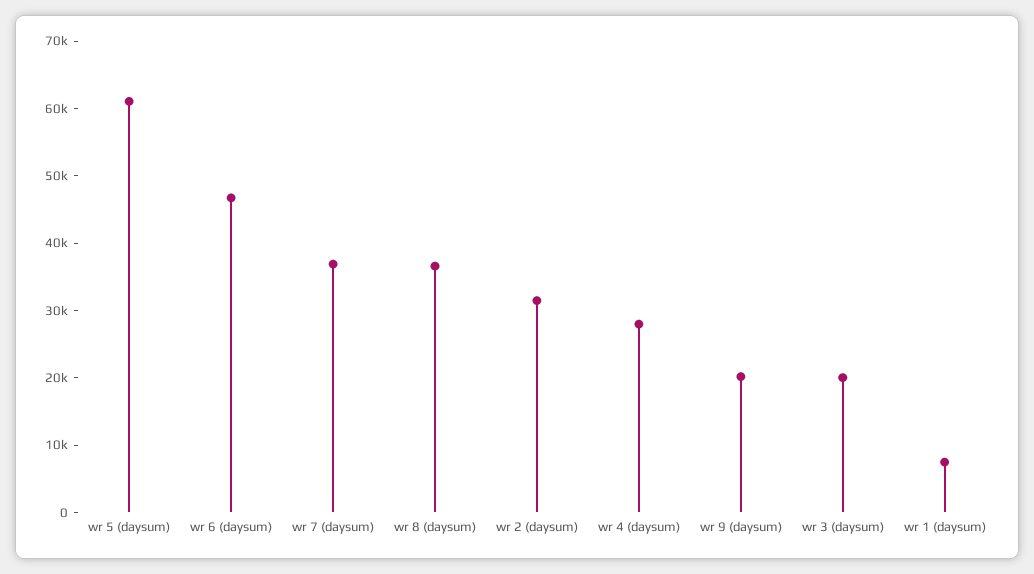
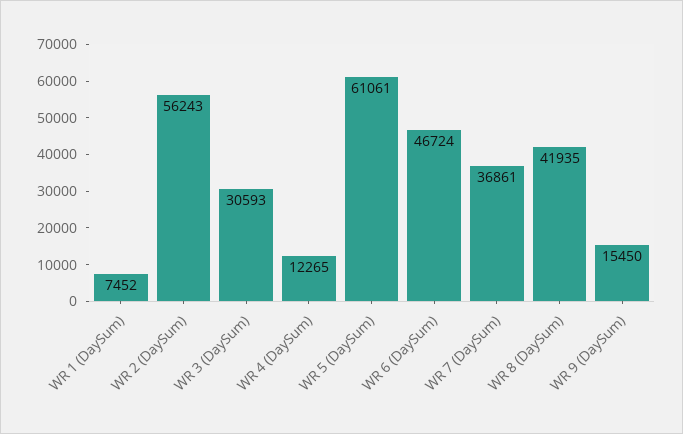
wr 8 (daysum): 36000 -> 41935
wr 2 (daysum): 32000 -> 56243
wr 4 (daysum): 28000 -> 12265
wr 9 (daysum): 20000 -> 15450
wr 3 (daysum): 20000 -> 30593

